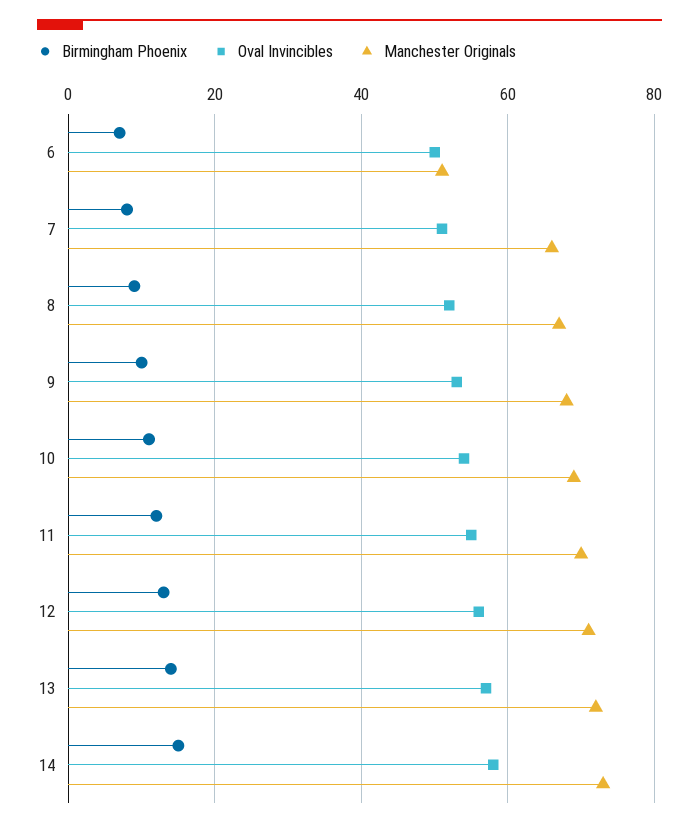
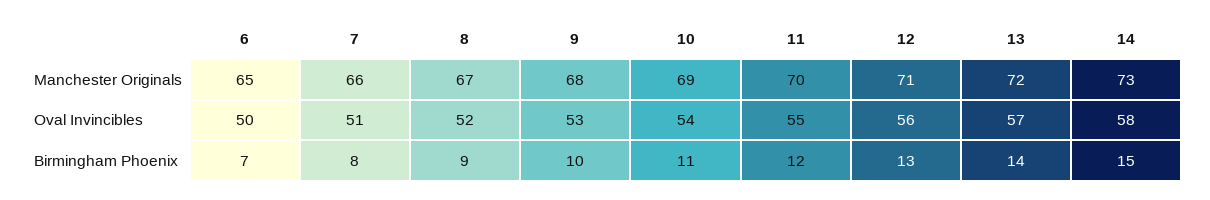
Manchester Originals, 6: 50 -> 65

